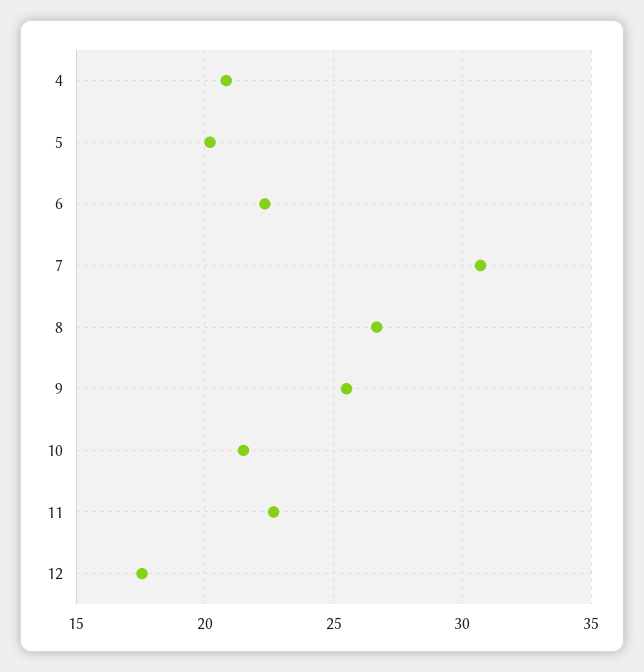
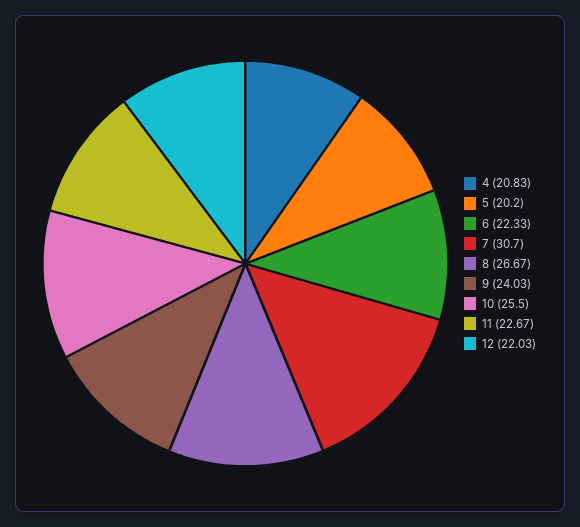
9: 25.5 -> 24.03
10: 21.5 -> 25.5
12: 17.5 -> 22.03

